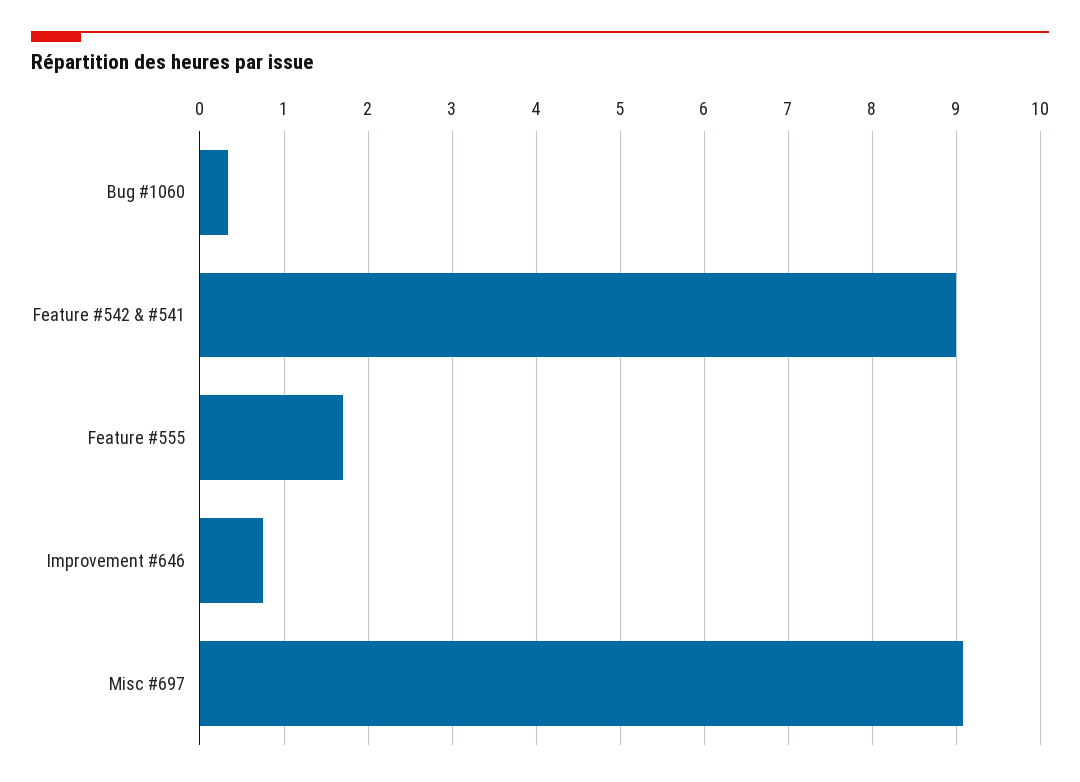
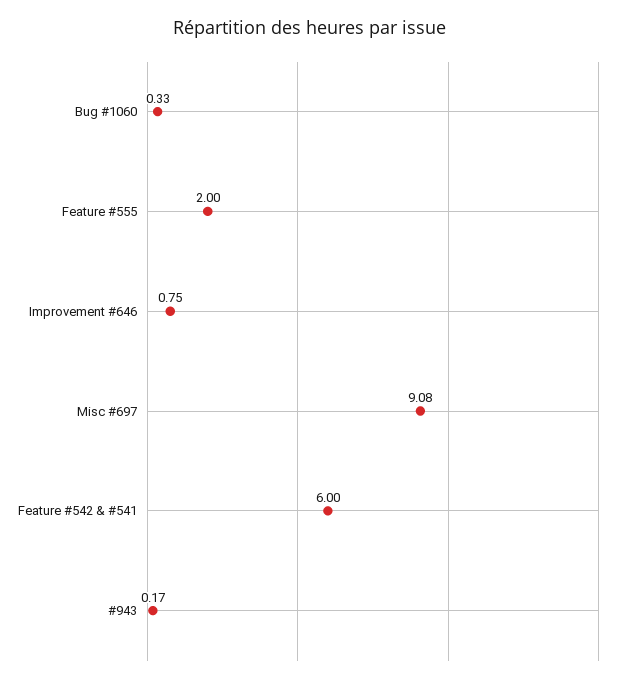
Feature #542 & #541: 9 -> 6
Feature #555: 1.7 -> 2
#943: none -> 0.17

